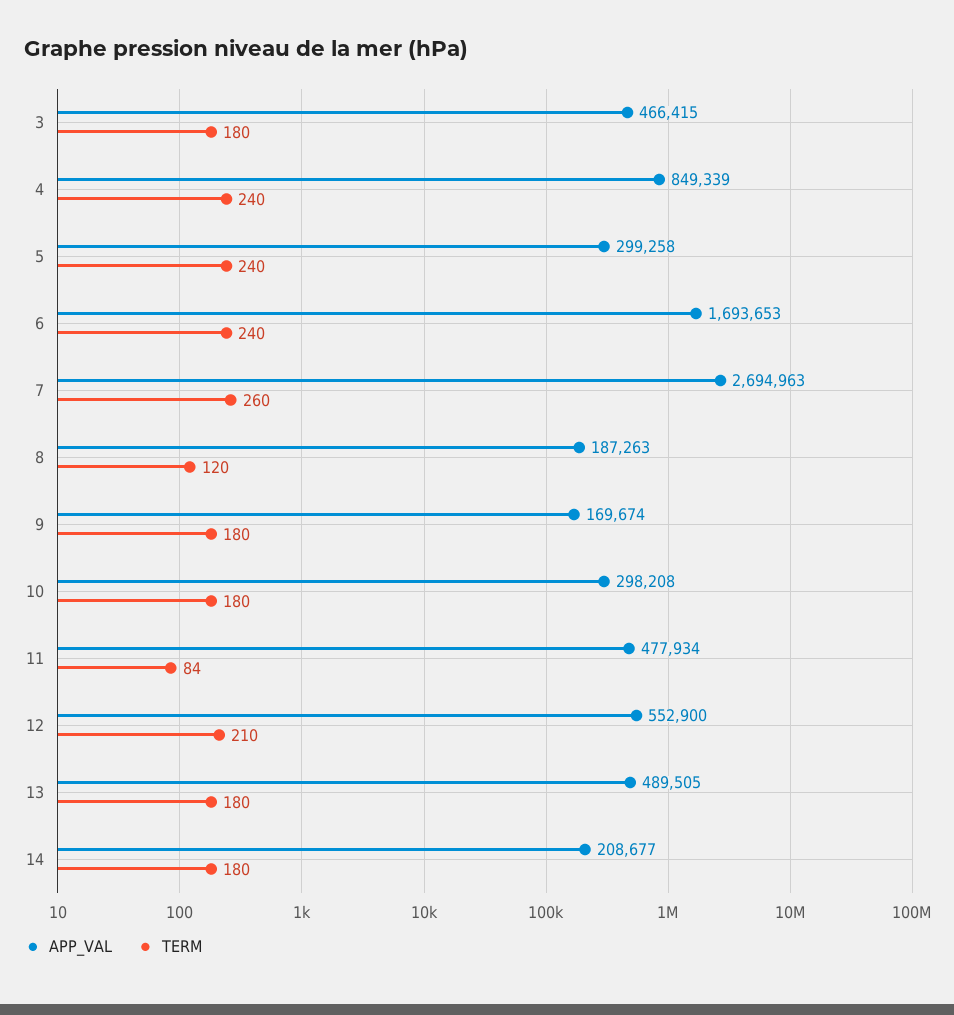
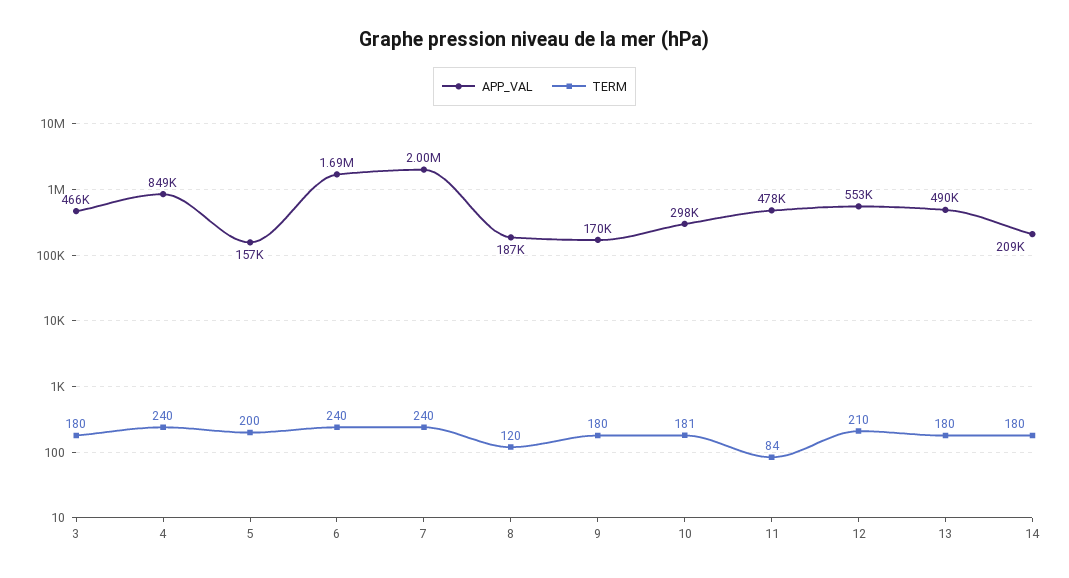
APP_VAL, 5: 299258 -> 157000
TERM, 5: 240 -> 200
APP_VAL, 7: 2694963 -> 2000000
TERM, 7: 260 -> 240
TERM, 10: 180 -> 181

